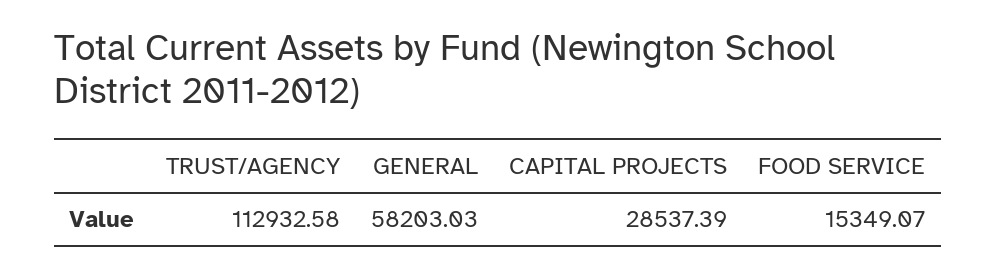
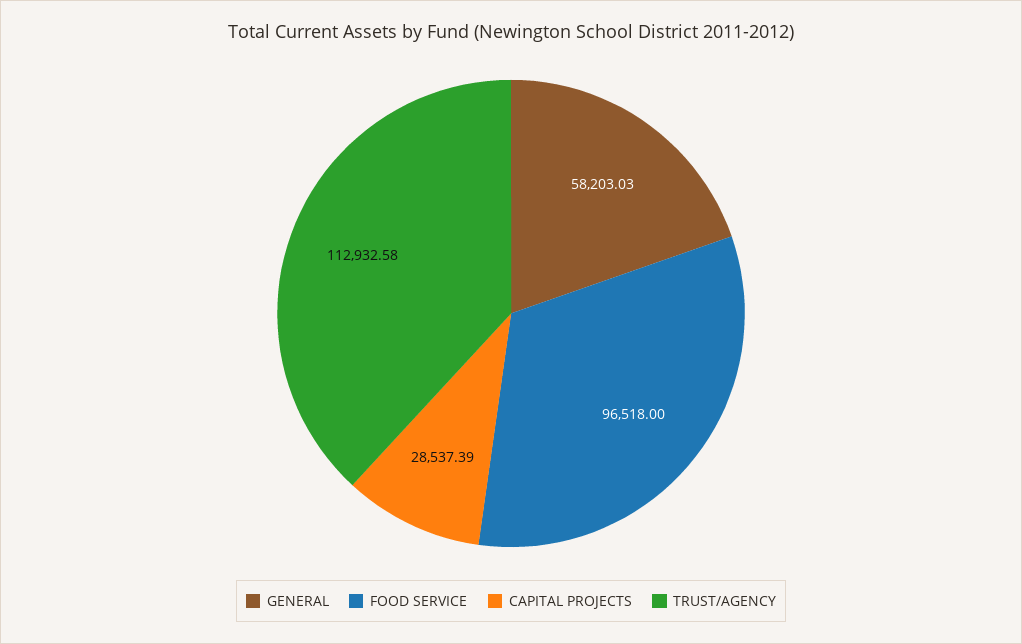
FOOD SERVICE: 15349.07 -> 96518

